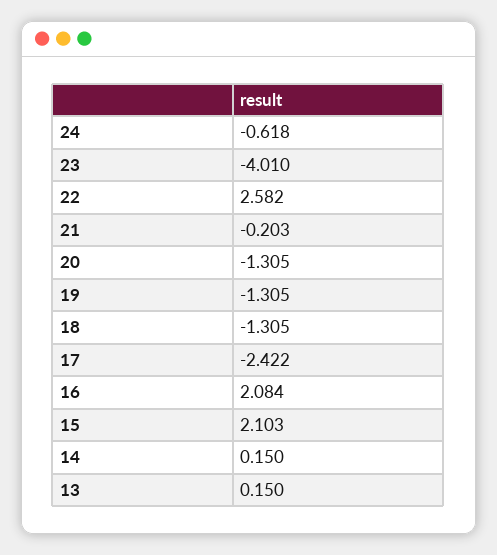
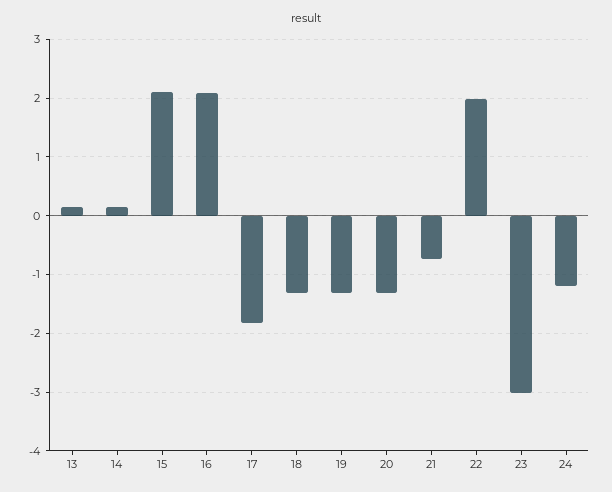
24: -0.618 -> -1.2
23: -4.01 -> -3
22: 2.582 -> 2
21: -0.203 -> -0.8
17: -2.422 -> -1.8

